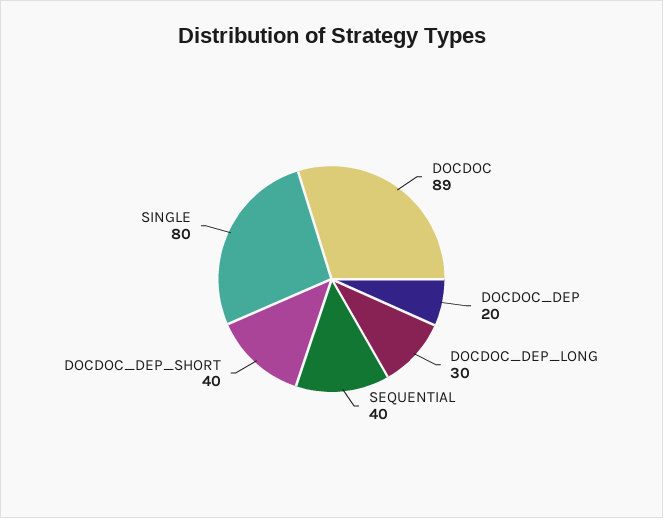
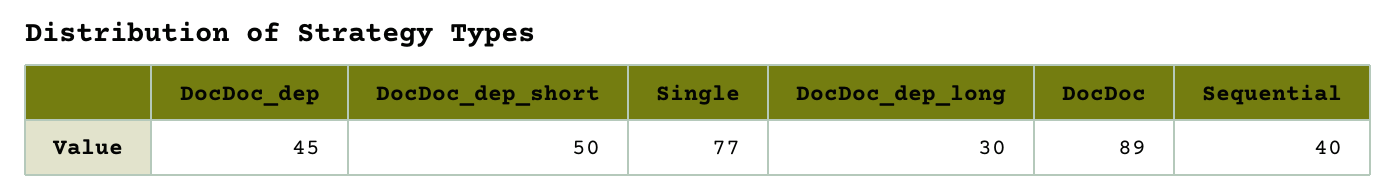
DOCDOC_DEP: 20 -> 45
DOCDOC_DEP_SHORT: 40 -> 50
SINGLE: 80 -> 77

